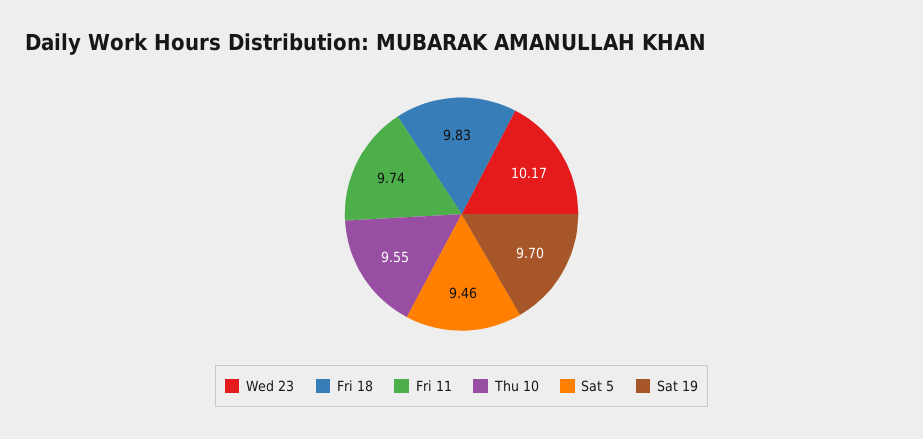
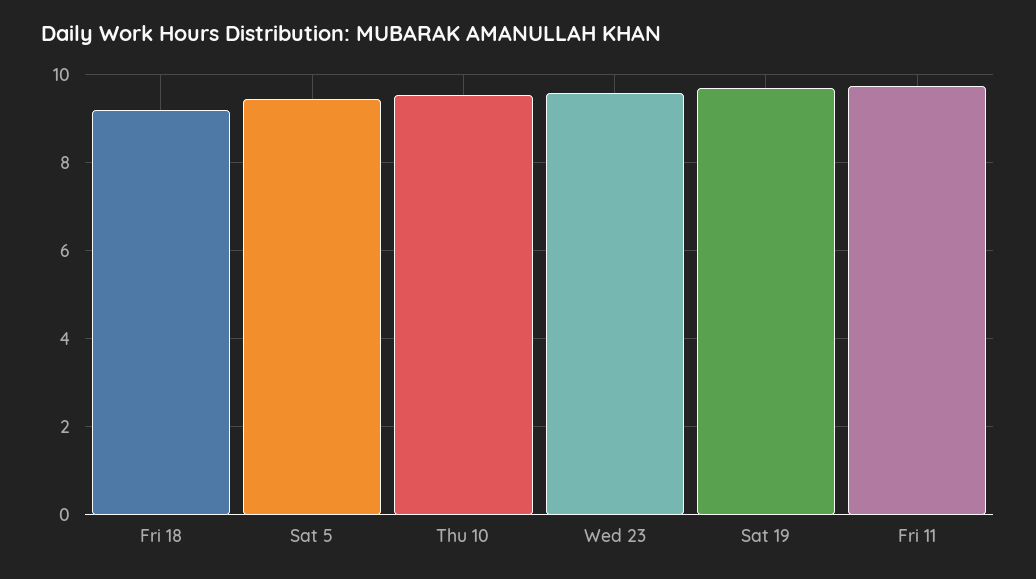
Wed 23: 10.17 -> 9.6
Fri 18: 9.83 -> 9.2

